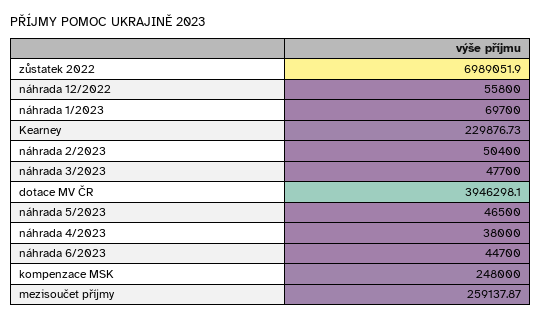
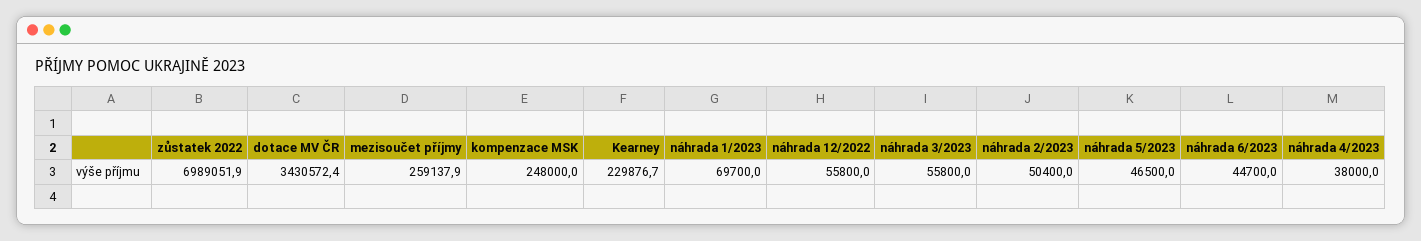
náhrada 3/2023: 47700 -> 55800
dotace MV ČR: 3946298.1 -> 3430572.4

